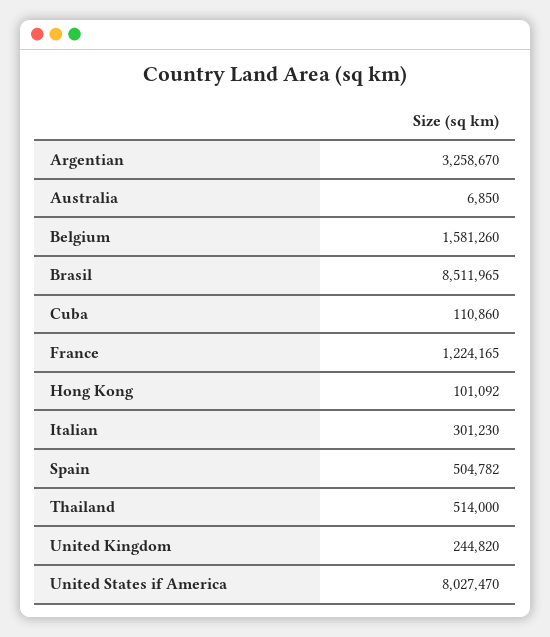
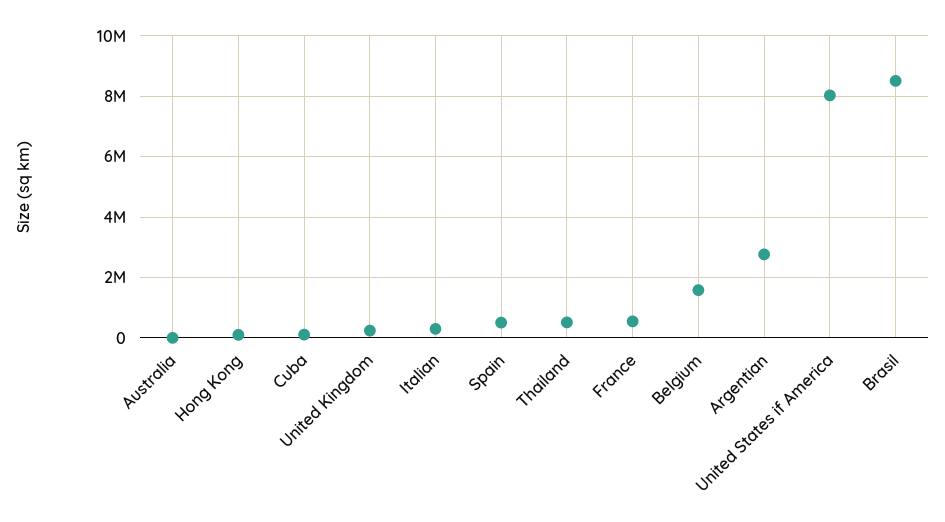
Argentian: 3258670 -> 2800000
France: 1224165 -> 600000

